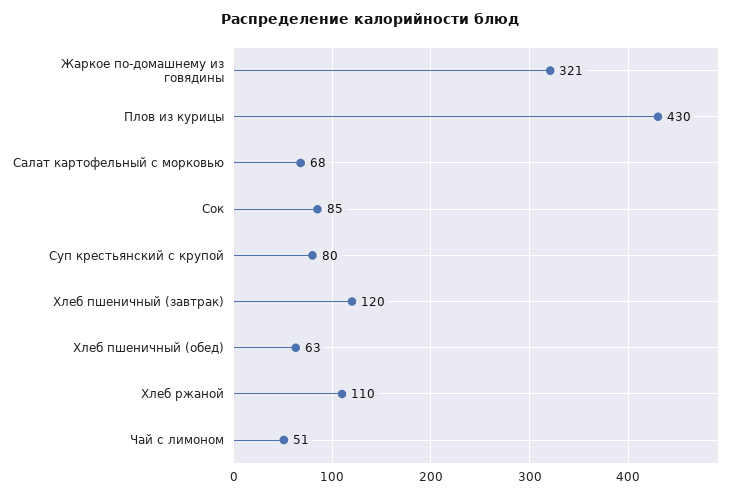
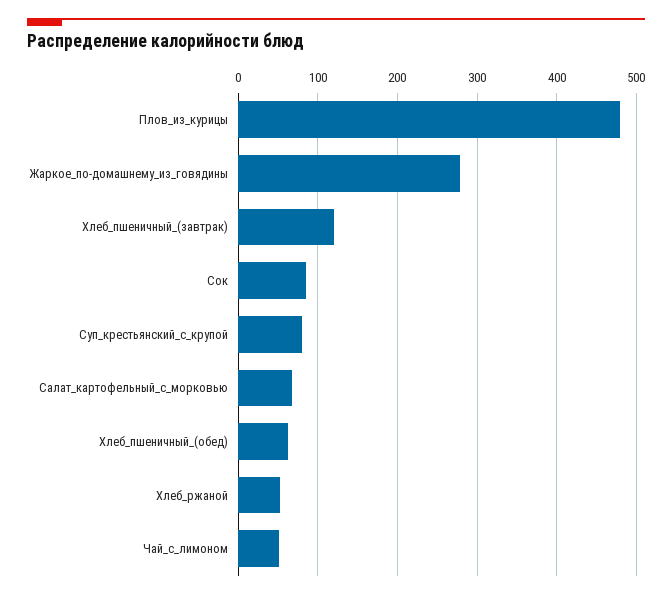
Жаркое по-домашнему из говядины: 321 -> 280
Плов из курицы: 430 -> 480
Хлеб ржаной: 110 -> 50

